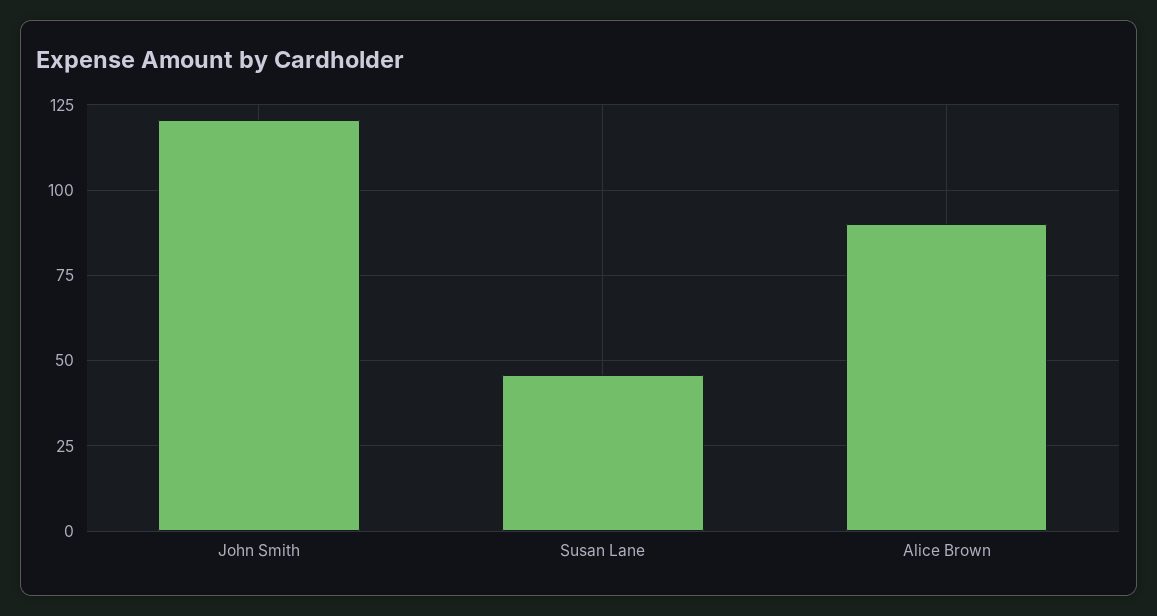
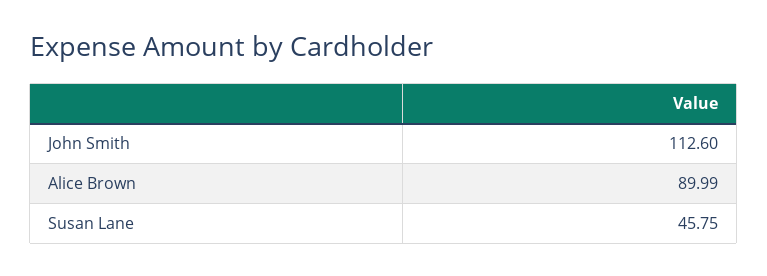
John Smith: 120 -> 112.6

